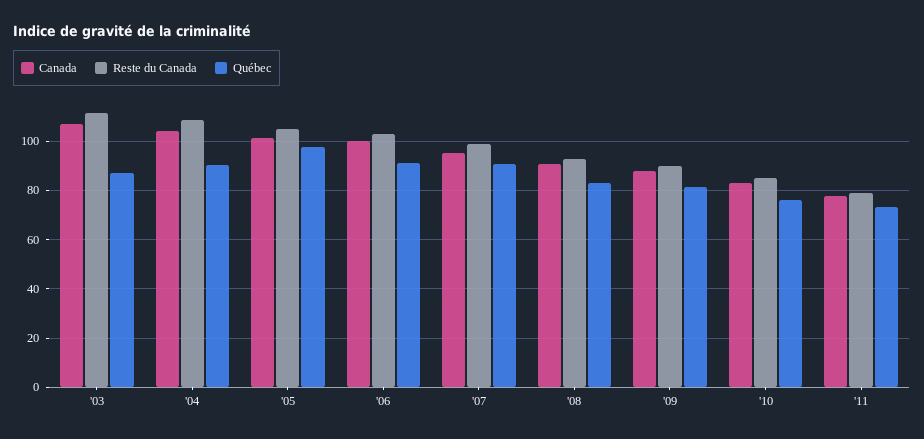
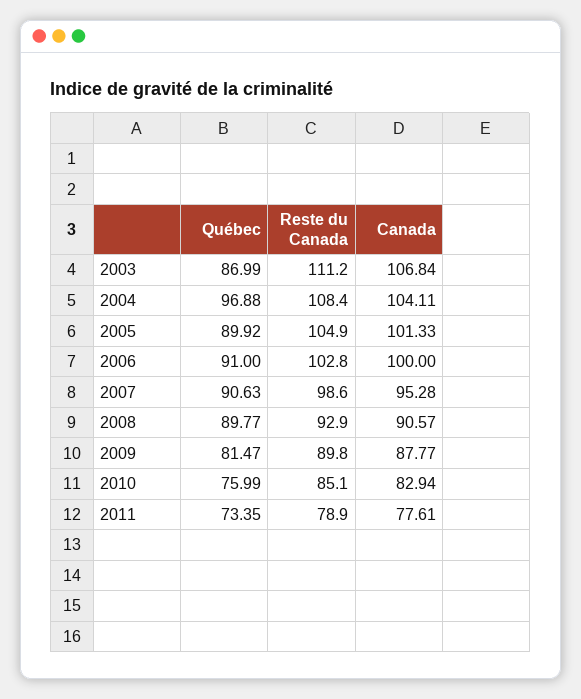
Québec, '04: 90 -> 96.88
Québec, '05: 97.5 -> 89.92
Québec, '08: 82.5 -> 89.77

